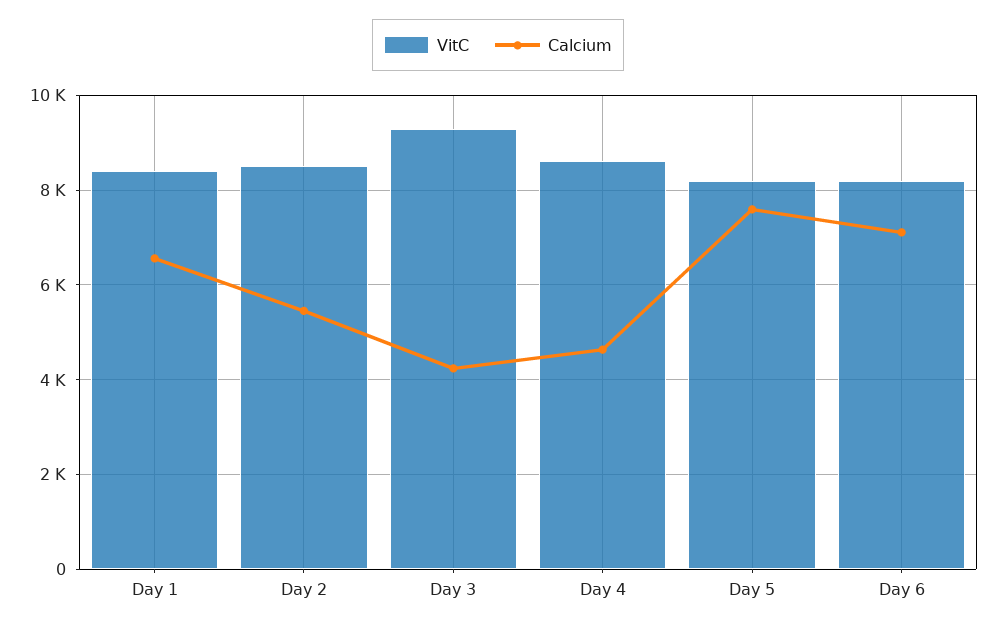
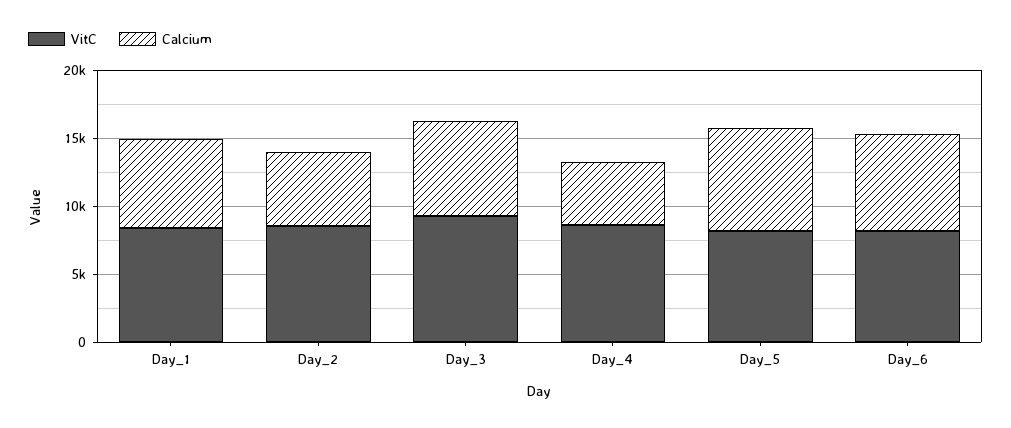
Calcium, Day 3: 4200 -> 7000

